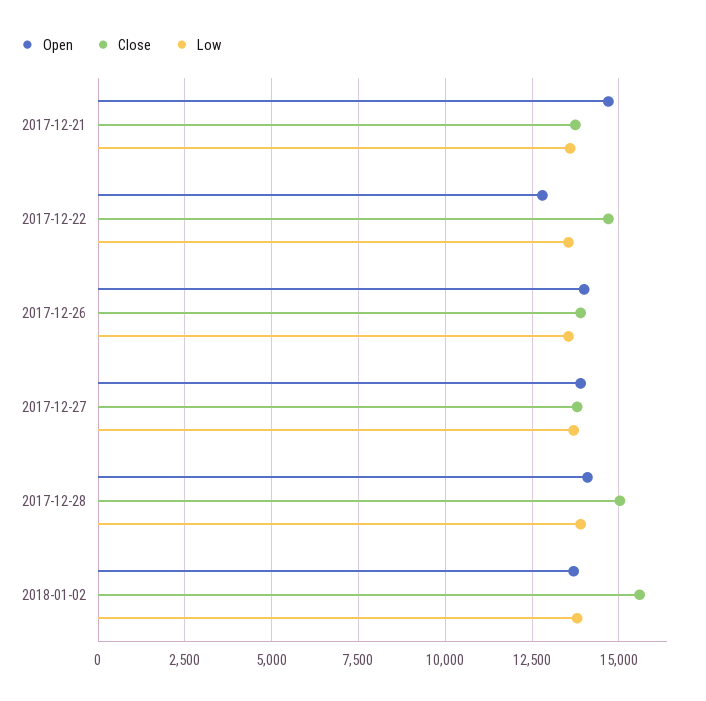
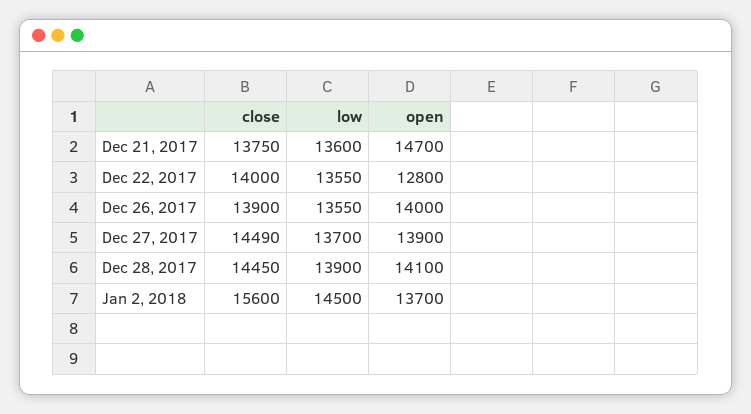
Close, 2017-12-22: 14750 -> 14000
Close, 2017-12-27: 13750 -> 14490
Close, 2017-12-28: 15000 -> 14450
Low, 2018-01-02: 13750 -> 14500

